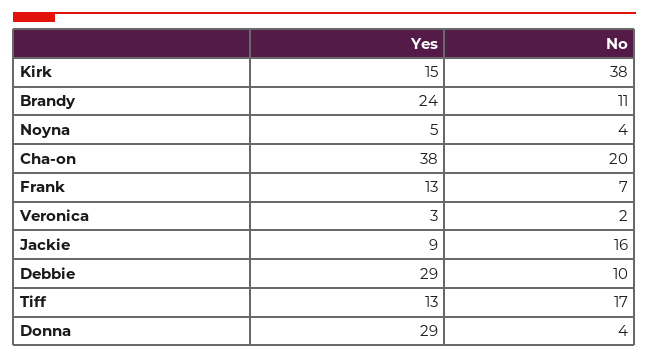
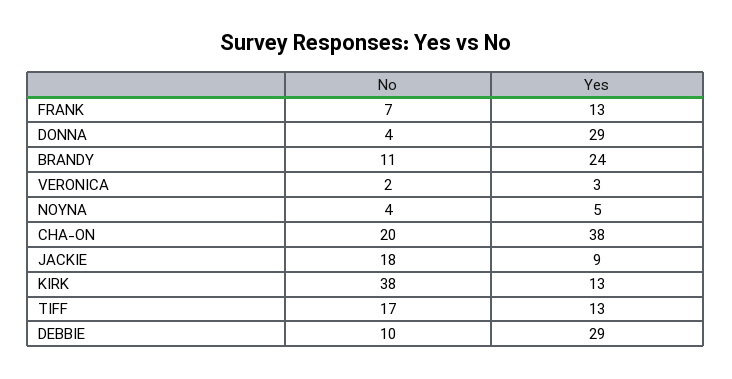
Yes, Kirk: 15 -> 13
No, Jackie: 16 -> 18

